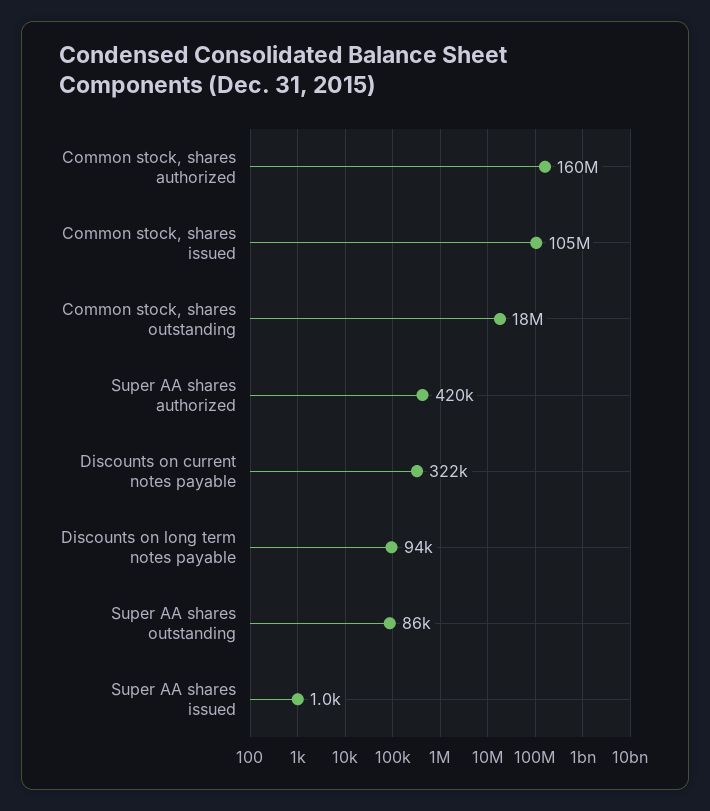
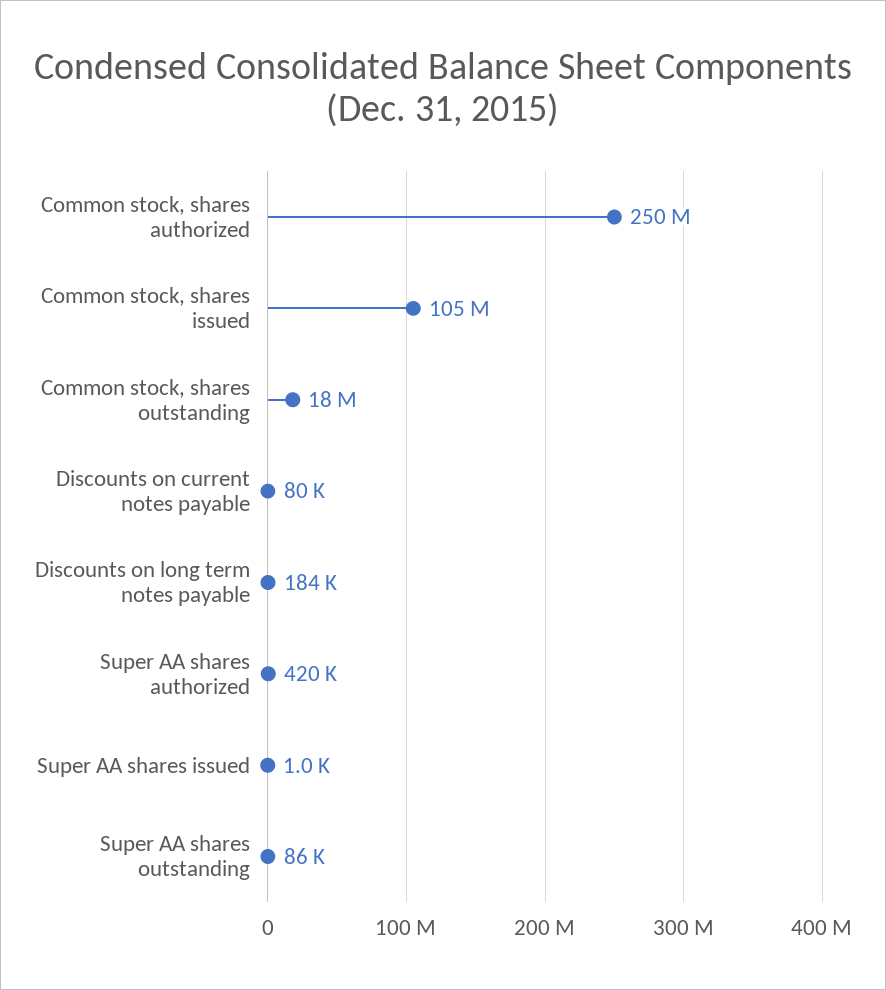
Common stock, shares authorized: 160000000 -> 250000000
Discounts on current notes payable: 322000 -> 80000
Discounts on long term notes payable: 94000 -> 184000

